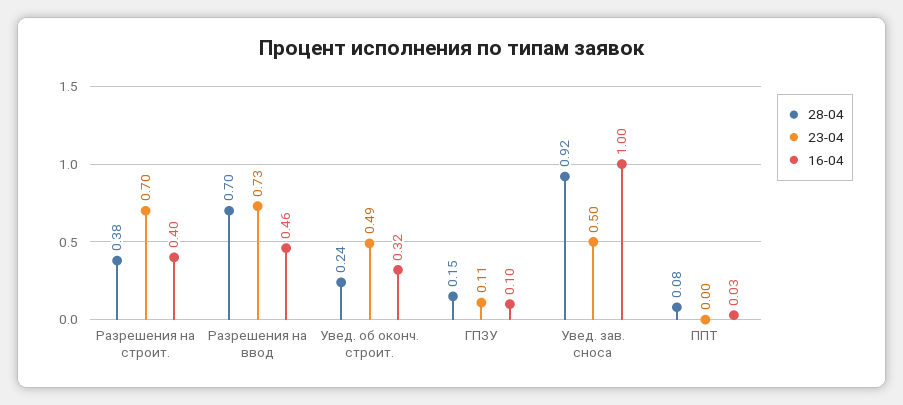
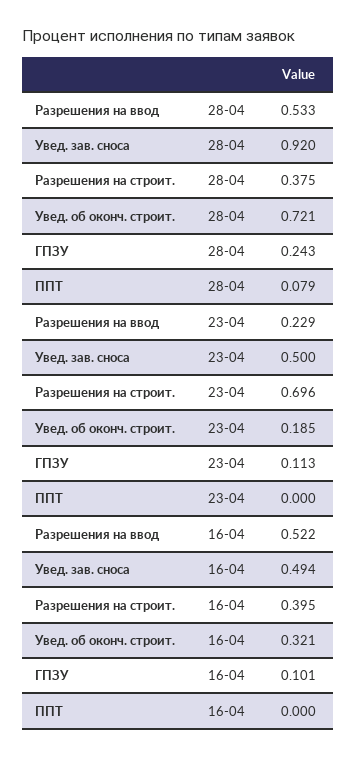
28-04, Разрешения на ввод: 0.7 -> 0.533
23-04, Разрешения на ввод: 0.73 -> 0.229
16-04, Разрешения на ввод: 0.46 -> 0.522
28-04, Увед. об оконч. строит.: 0.24 -> 0.721
23-04, Увед. об оконч. строит.: 0.49 -> 0.185
28-04, ГПЗУ: 0.15 -> 0.243
16-04, Увед. зав. сноса: 1 -> 0.494
16-04, ППТ: 0.03 -> 0

